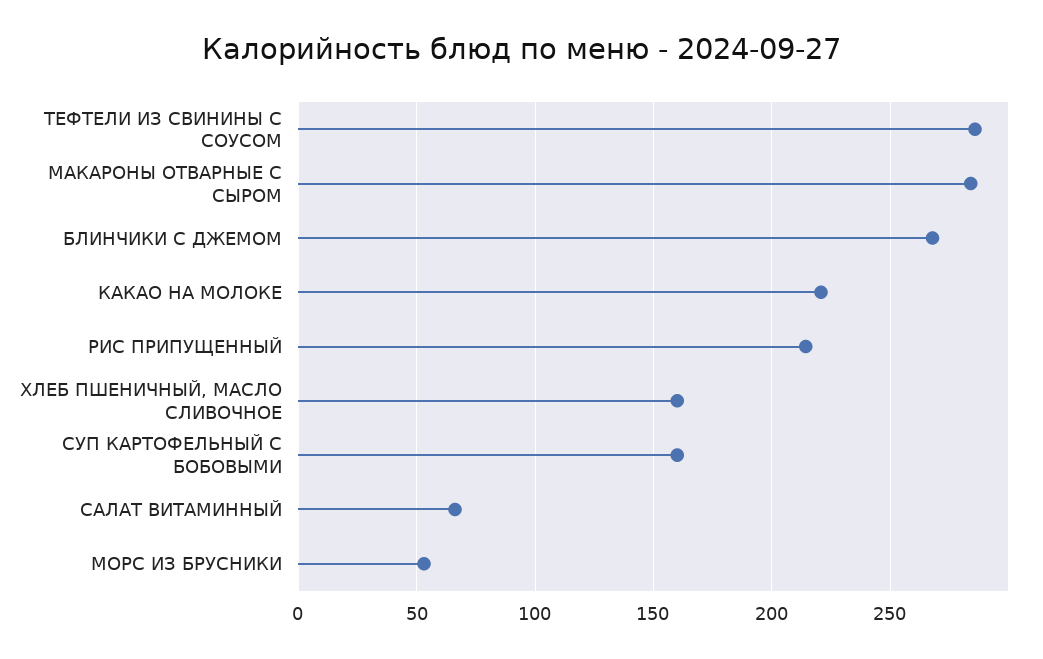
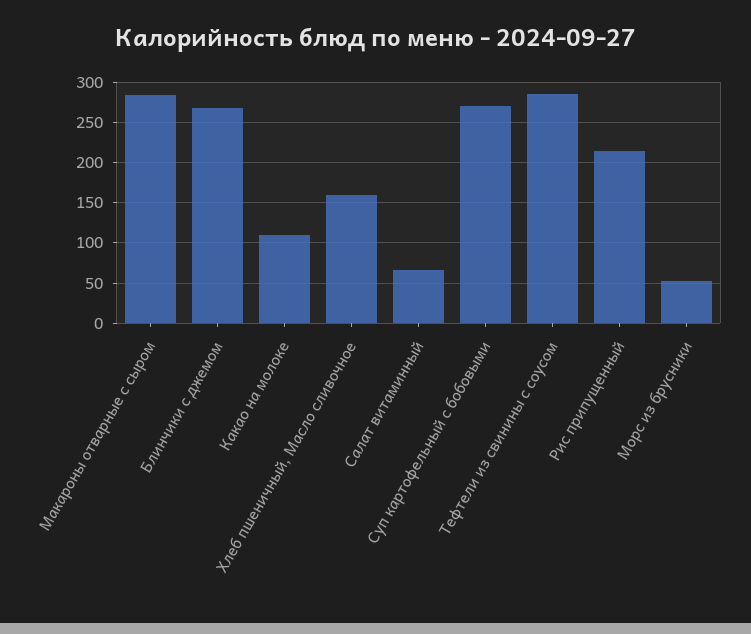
КАКАО НА МОЛОКЕ: 220 -> 110
СУП КАРТОФЕЛЬНЫЙ С БОБОВЫМИ: 160 -> 270

